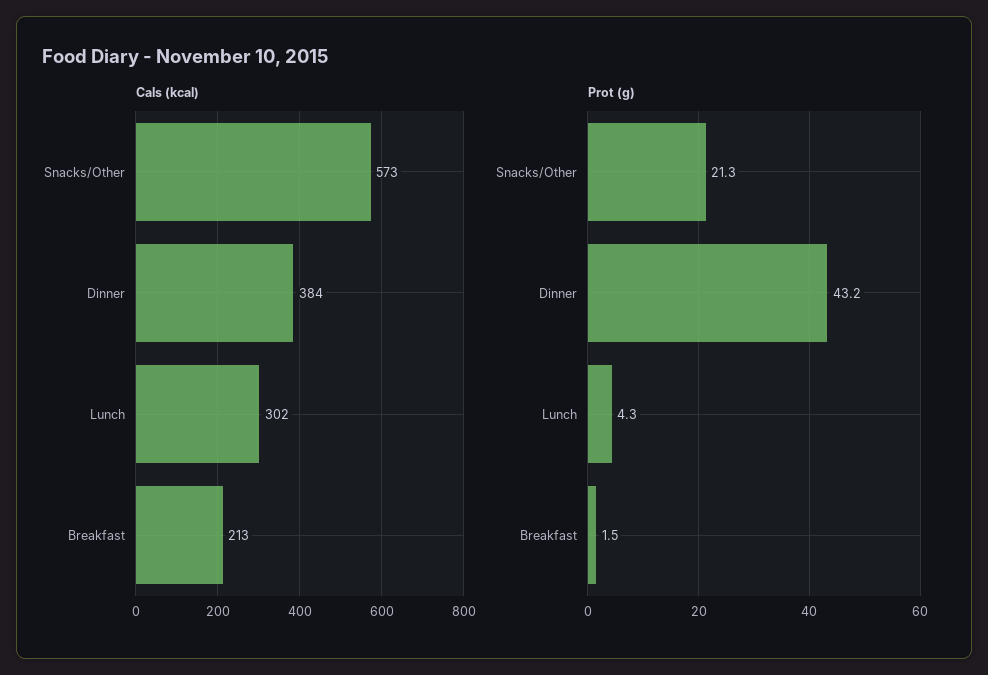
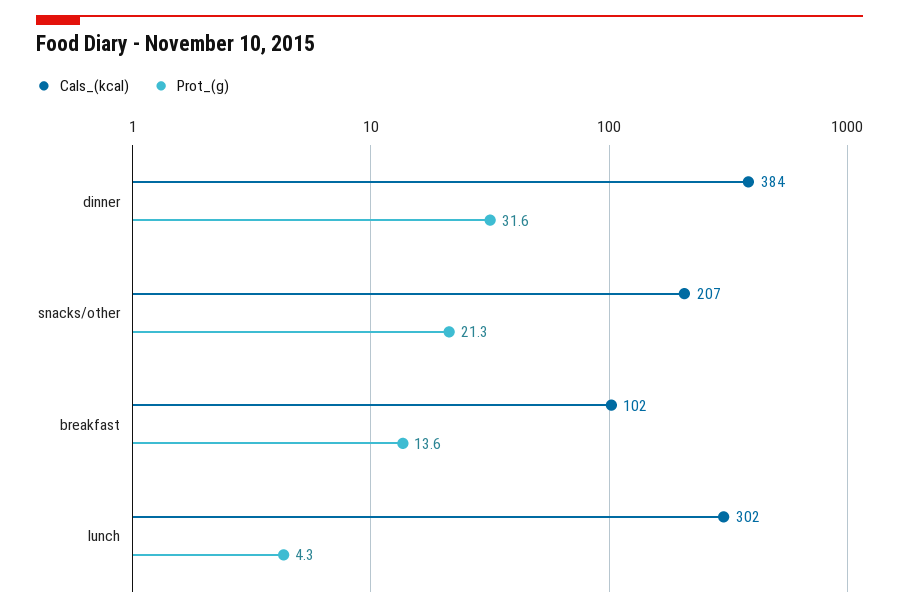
Cals (kcal), Snacks/Other: 573 -> 207
Cals (kcal), Breakfast: 213 -> 102
Prot (g), Dinner: 43.2 -> 31.6
Prot (g), Breakfast: 1.5 -> 13.6

